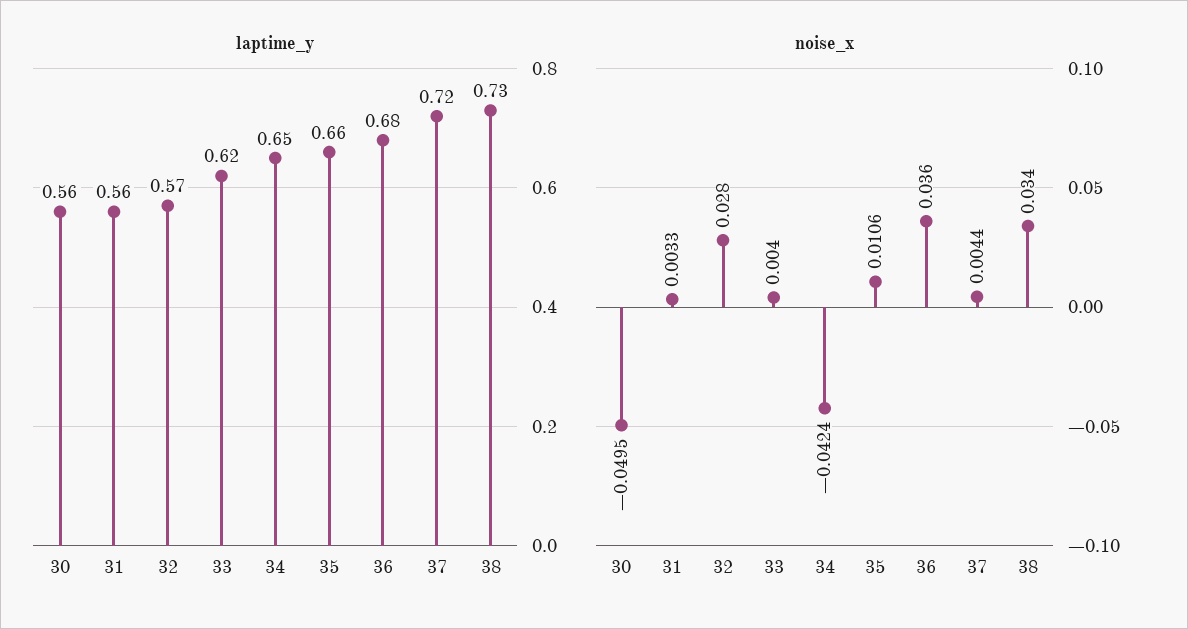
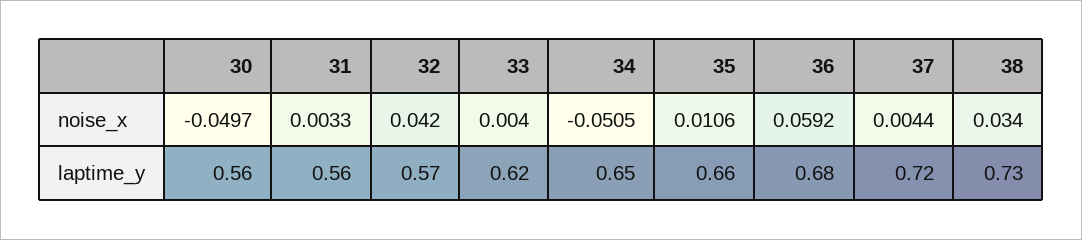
noise_x, 30: -0.0495 -> -0.0497
noise_x, 32: 0.028 -> 0.042
noise_x, 34: -0.0424 -> -0.0505
noise_x, 36: 0.036 -> 0.0592

